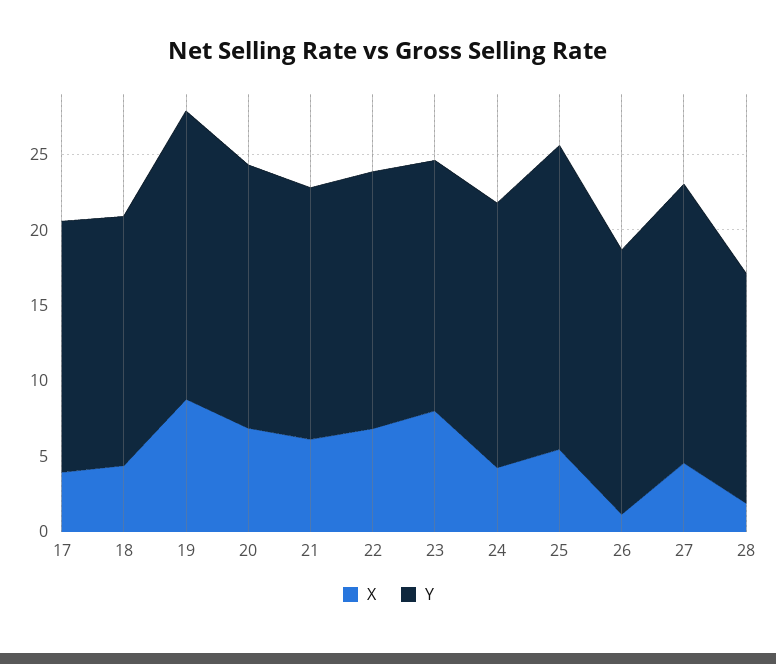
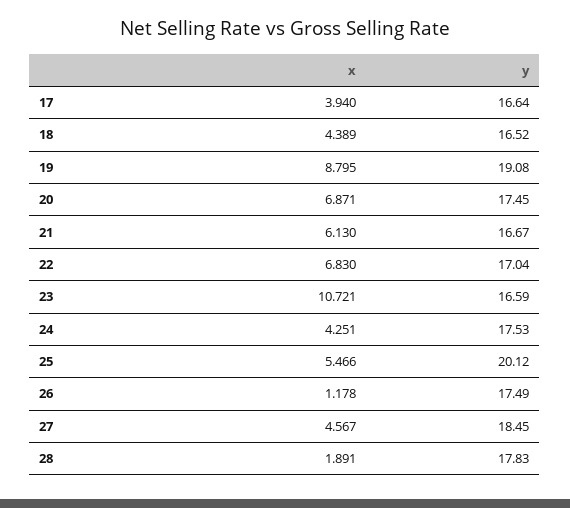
X, 23: 8 -> 10.721
Y, 28: 15 -> 17.83

